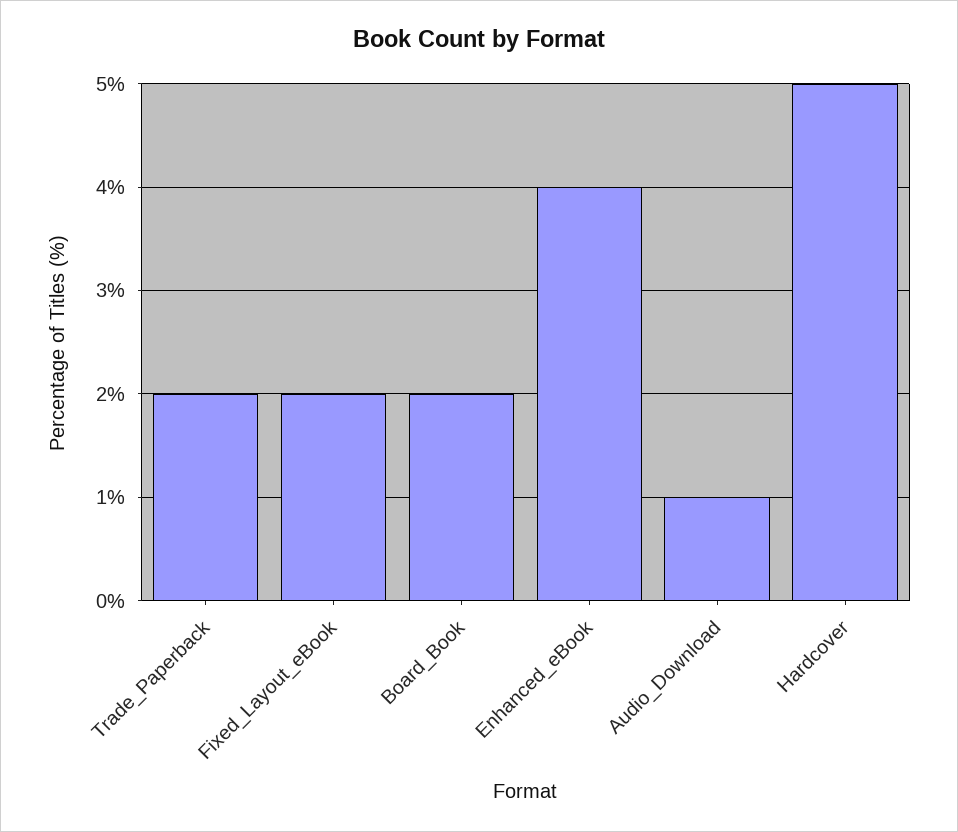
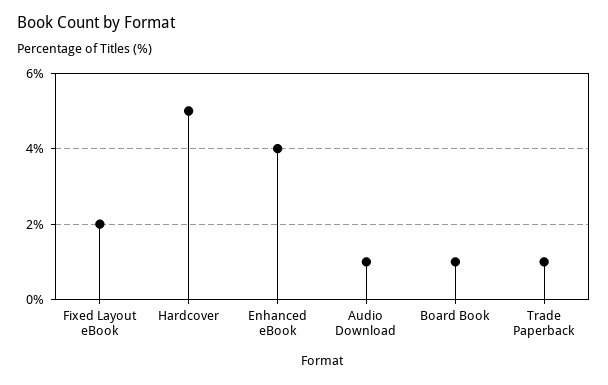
Trade_Paperback: 2 -> 1
Board_Book: 2 -> 1

